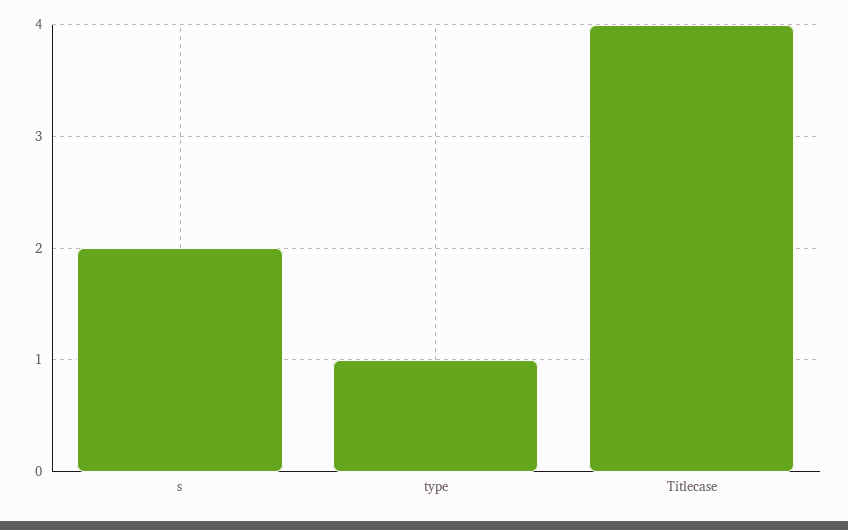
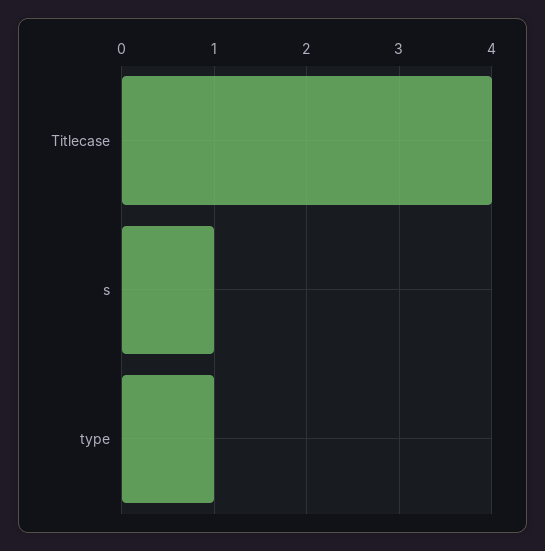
s: 2 -> 1

